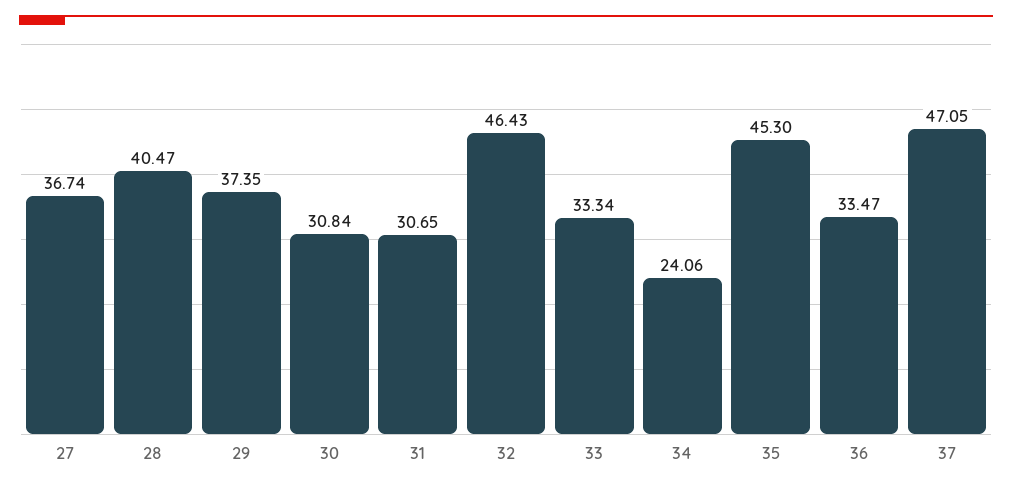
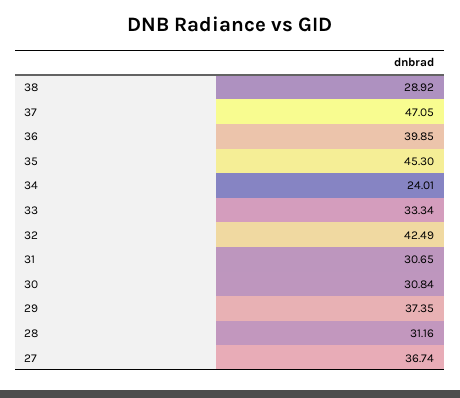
28: 40.47 -> 31.16
32: 46.43 -> 42.49
34: 24.06 -> 24.01
36: 33.47 -> 39.85
38: none -> 28.92

